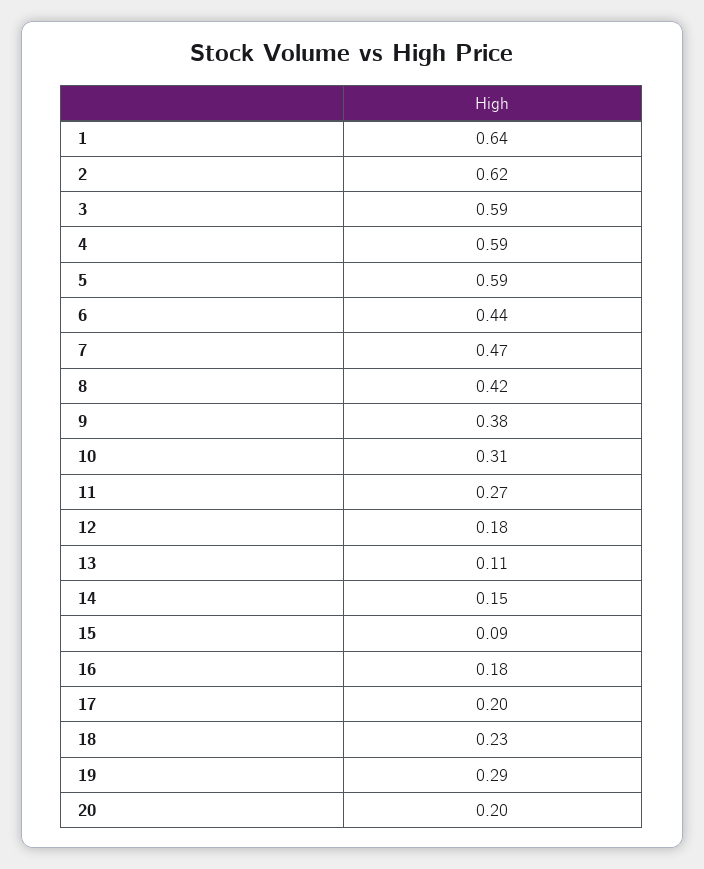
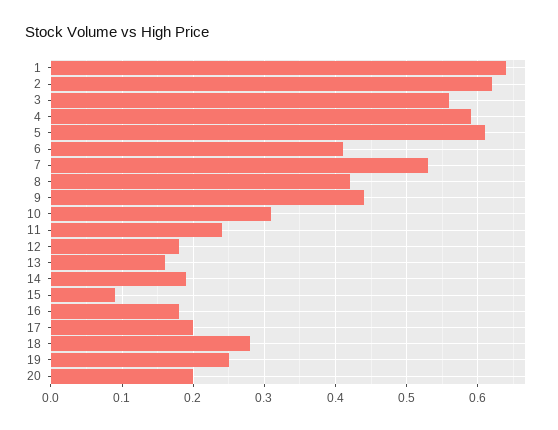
3: 0.59 -> 0.56
5: 0.59 -> 0.61
6: 0.44 -> 0.41
7: 0.47 -> 0.53
9: 0.38 -> 0.44
11: 0.27 -> 0.24
13: 0.11 -> 0.16
14: 0.15 -> 0.19
18: 0.23 -> 0.28
19: 0.29 -> 0.25

